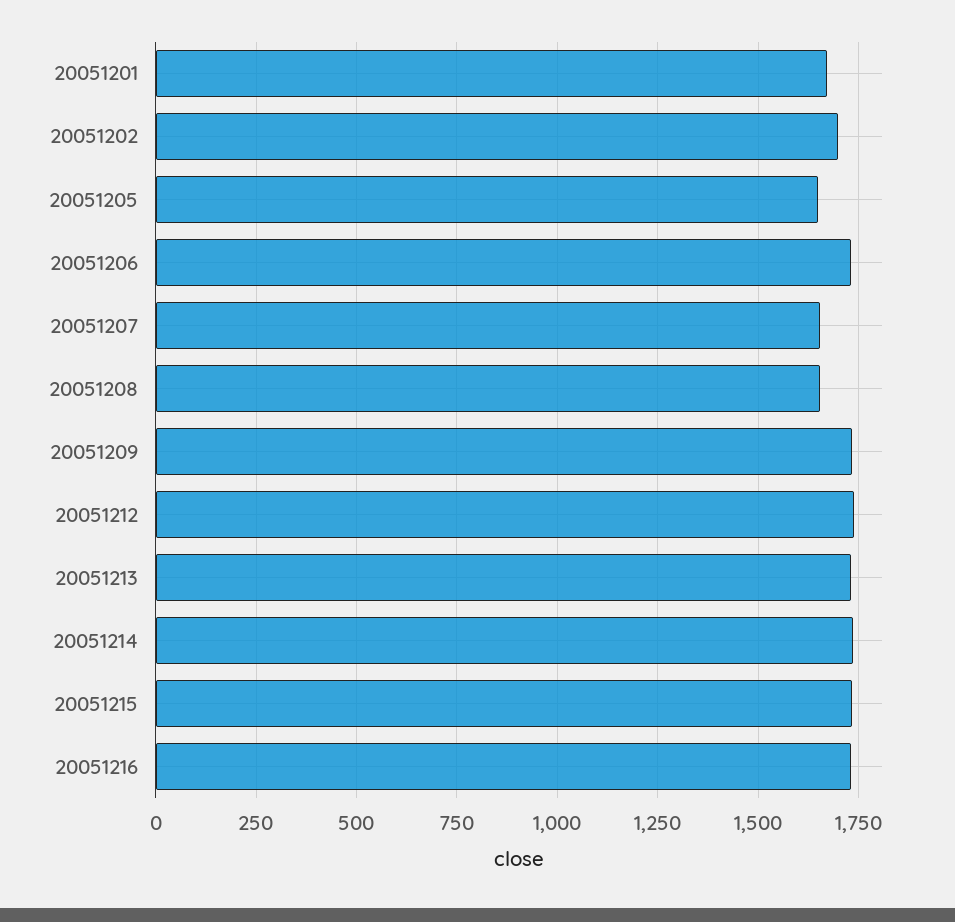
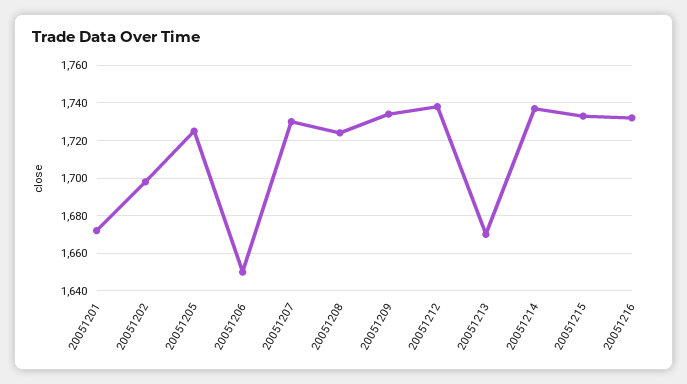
20051205: 1650 -> 1725
20051206: 1725 -> 1650
20051207: 1650 -> 1730
20051208: 1650 -> 1725
20051213: 1725 -> 1670

